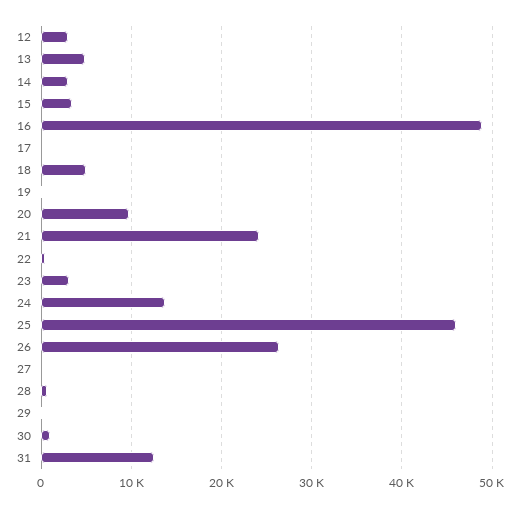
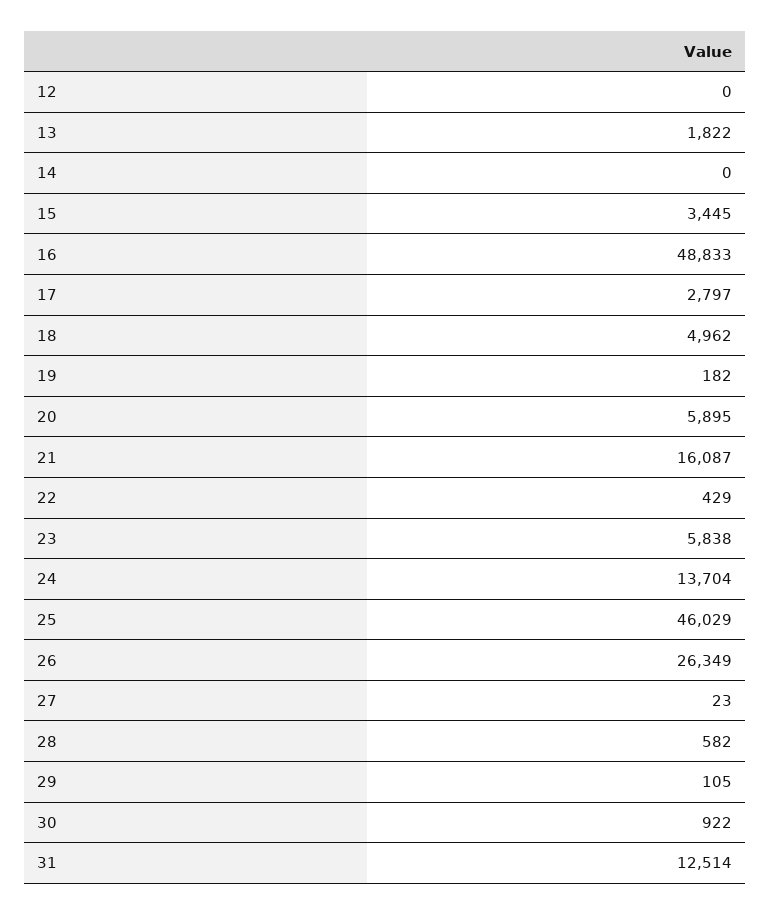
12: 3000 -> 0
13: 5000 -> 1822
14: 3000 -> 0
17: 0 -> 2797
20: 10000 -> 5895
21: 24000 -> 16087
23: 3000 -> 5838

